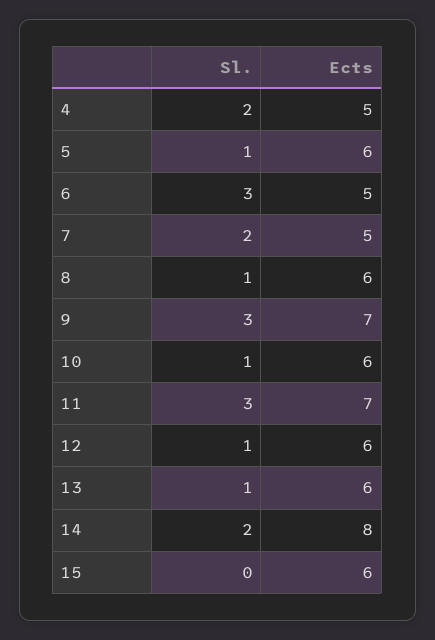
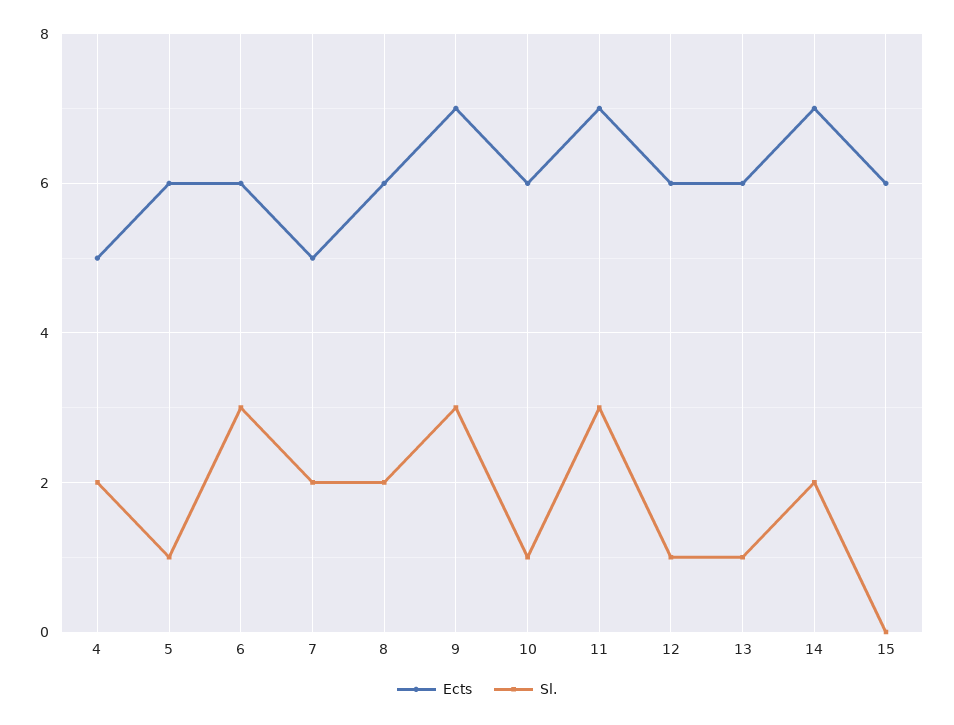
Ects, 6: 5 -> 6
Sl., 8: 1 -> 2
Ects, 14: 8 -> 7

